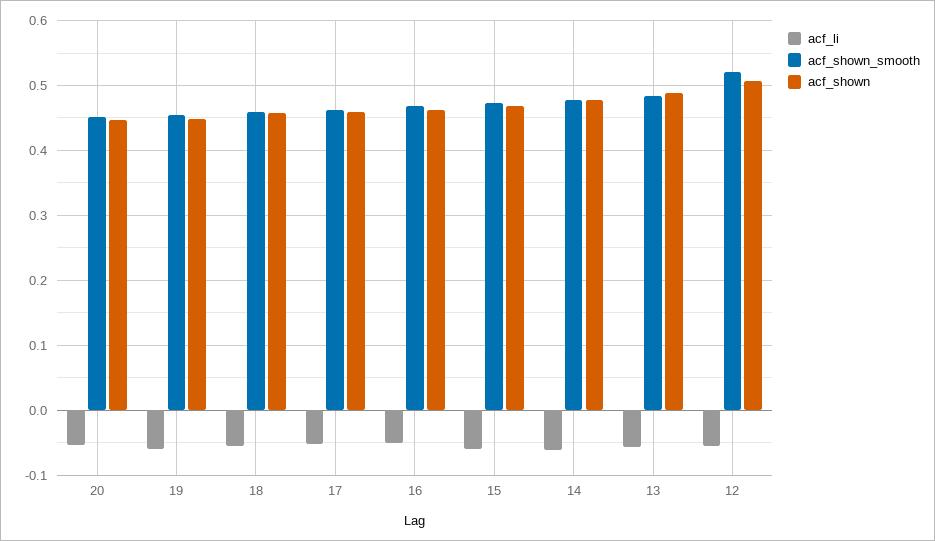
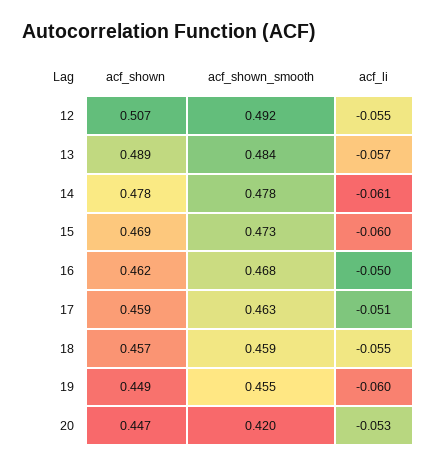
acf_shown_smooth, 20: 0.45 -> 0.42
acf_shown_smooth, 12: 0.52 -> 0.492

